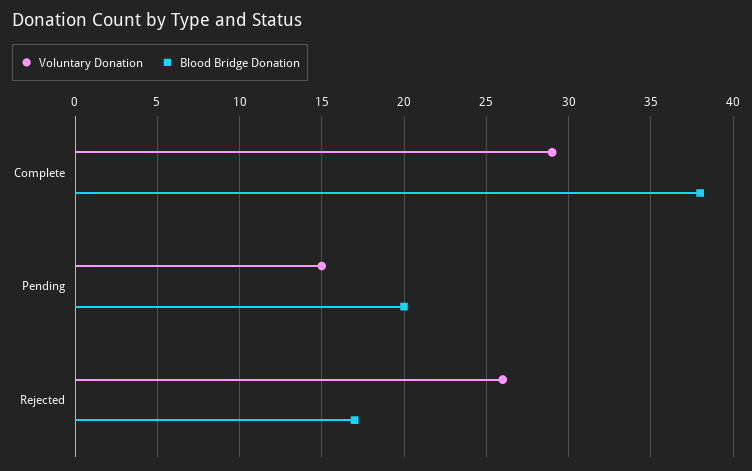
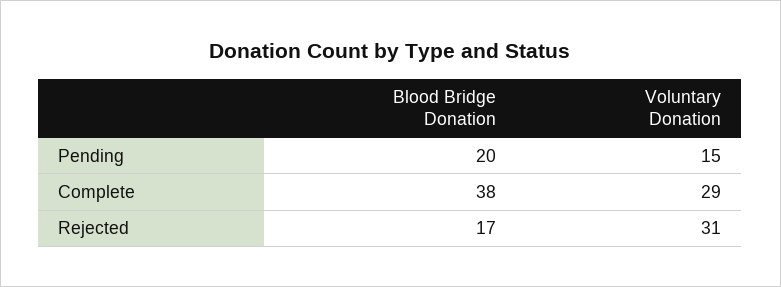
Voluntary Donation, Rejected: 26 -> 31

